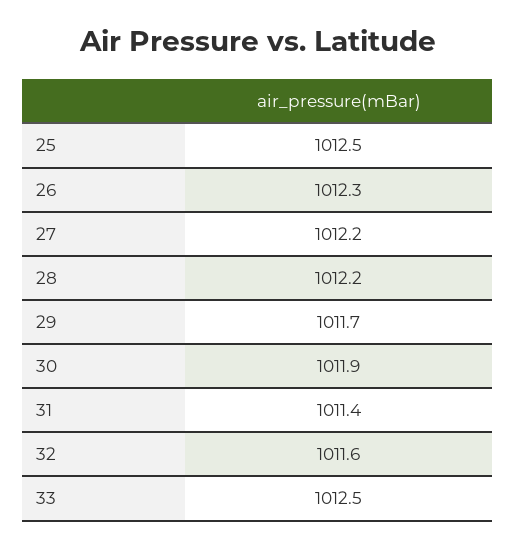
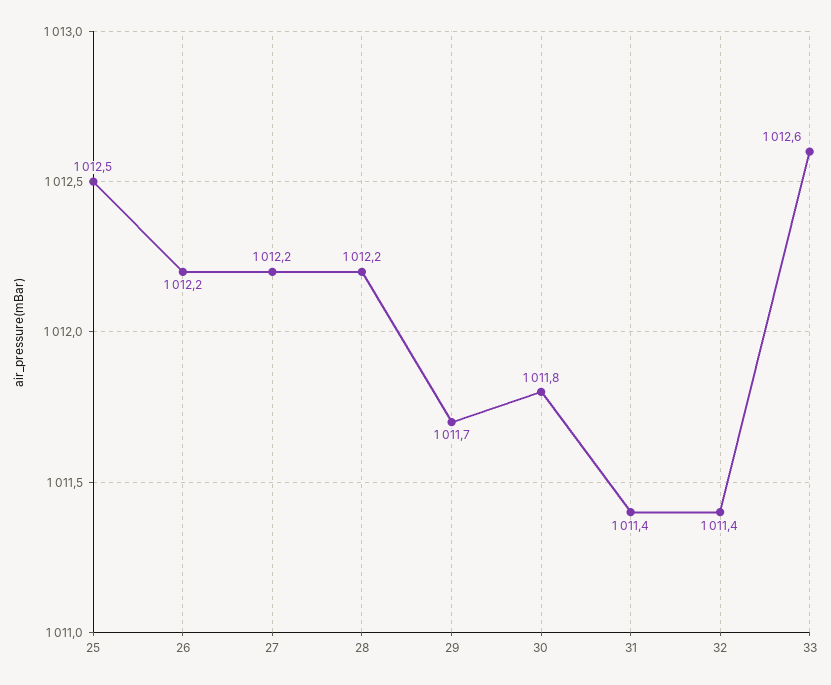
26: 1012.3 -> 1012.2
30: 1011.9 -> 1011.8
32: 1011.6 -> 1011.4
33: 1012.5 -> 1012.6

